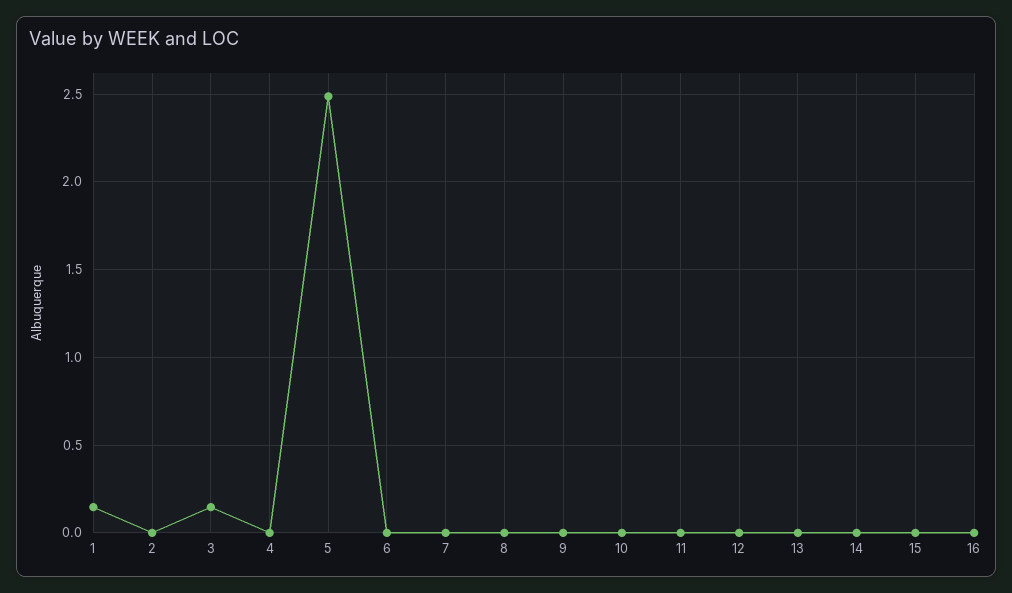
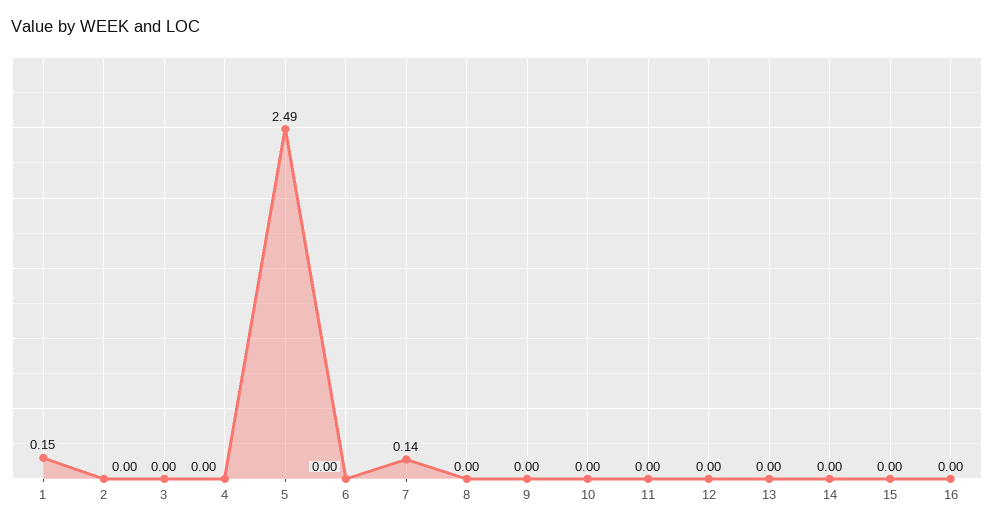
3: 0.15 -> 0
7: 0 -> 0.14

